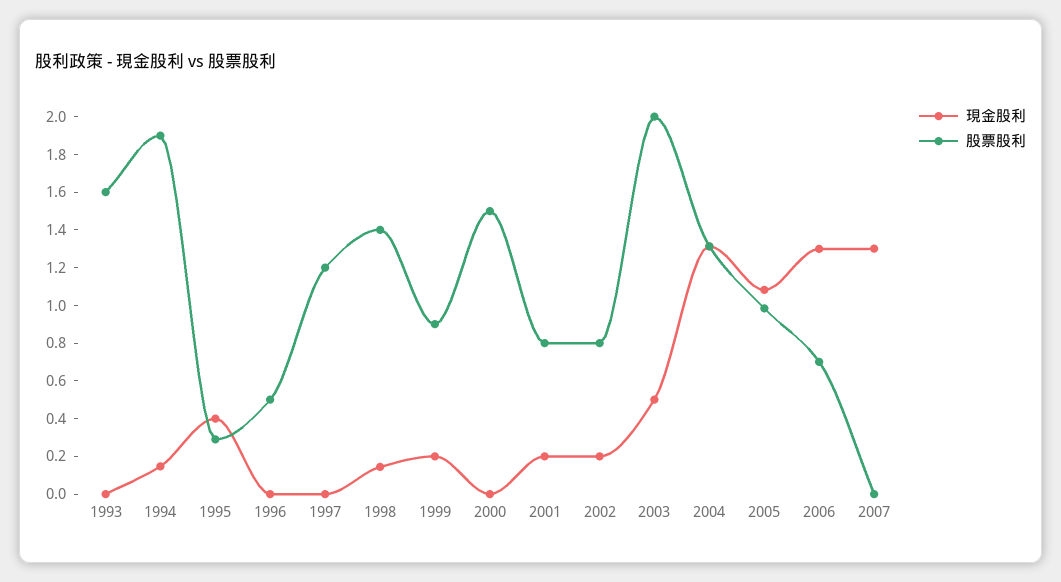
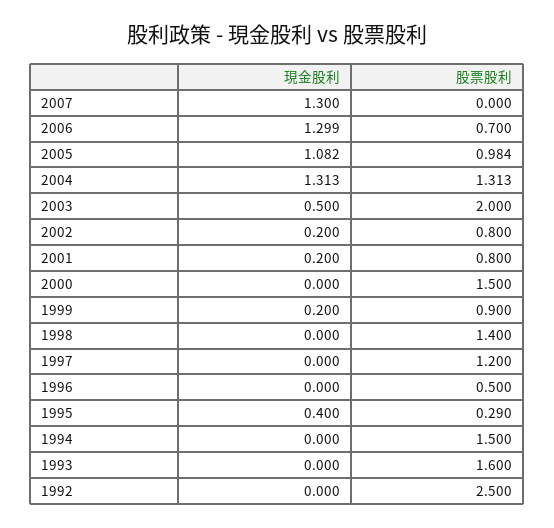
現金股利, 1994: 0.15 -> 0
股票股利, 1994: 1.9 -> 1.5
現金股利, 1998: 0.15 -> 0
現金股利, 1992: none -> 0
股票股利, 1992: none -> 2.5

